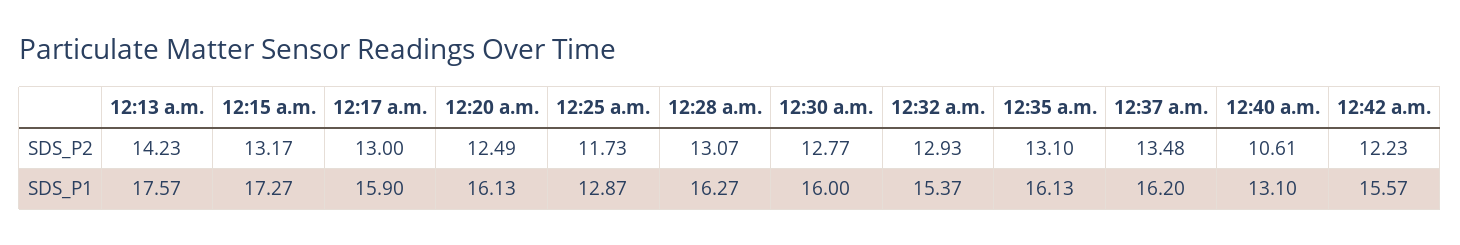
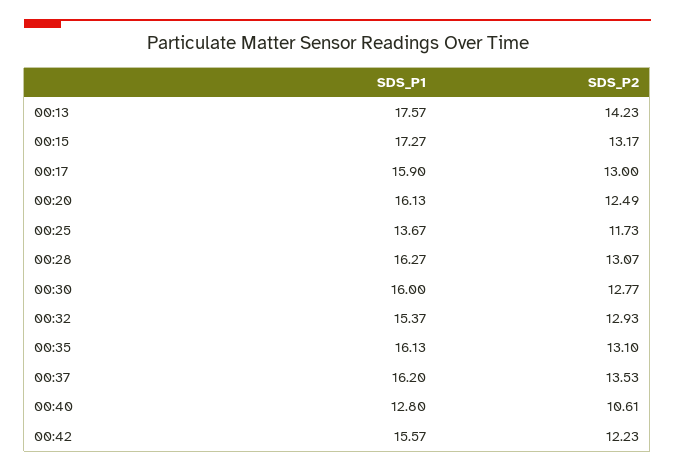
12:37 a.m., SDS_P2: 13.48 -> 13.53
12:25 a.m., SDS_P1: 12.87 -> 13.67
12:40 a.m., SDS_P1: 13.1 -> 12.8

